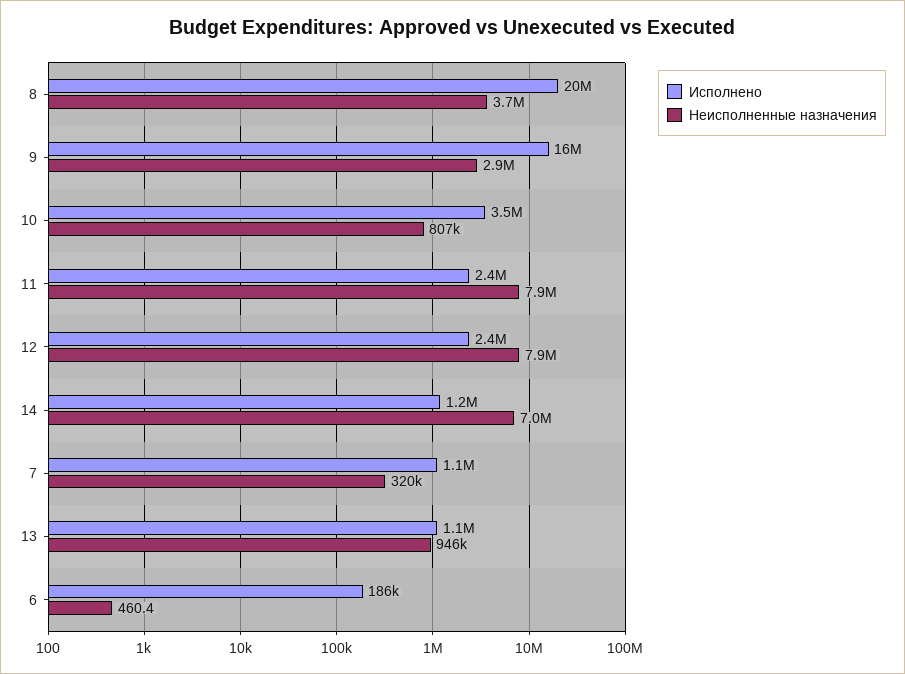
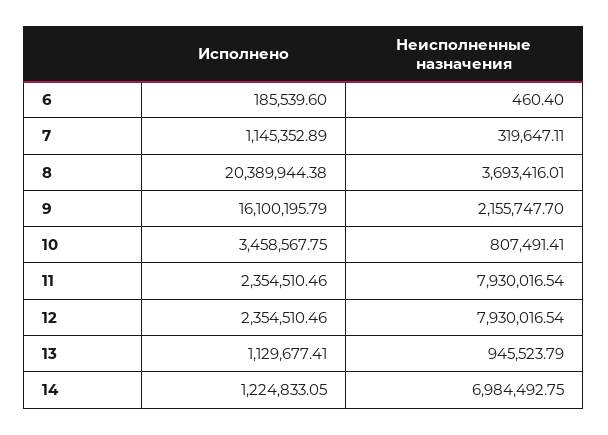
Неисполненные назначения, 9: 2900000 -> 2155747.7

